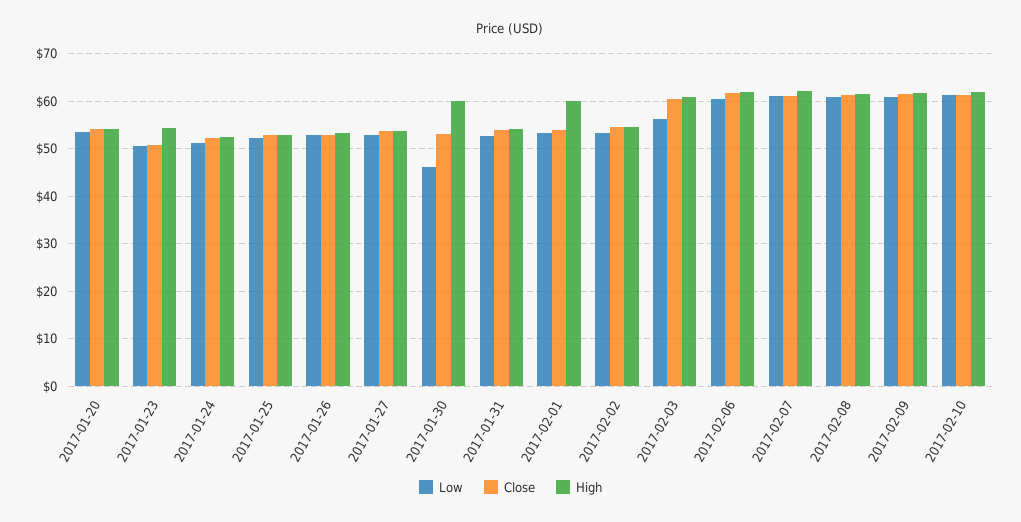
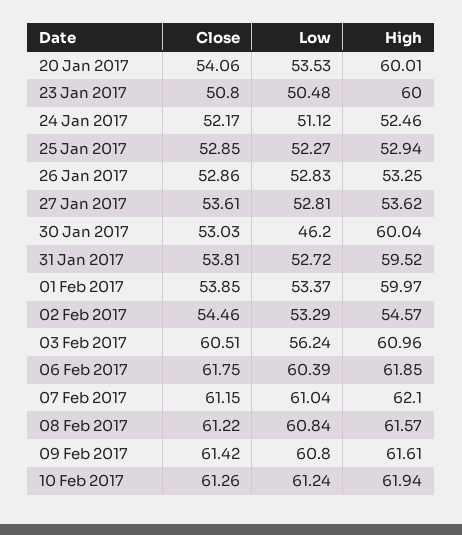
High, 2017-01-20: 54 -> 60.01
High, 2017-01-23: 54 -> 60
High, 2017-01-31: 54 -> 59.52

